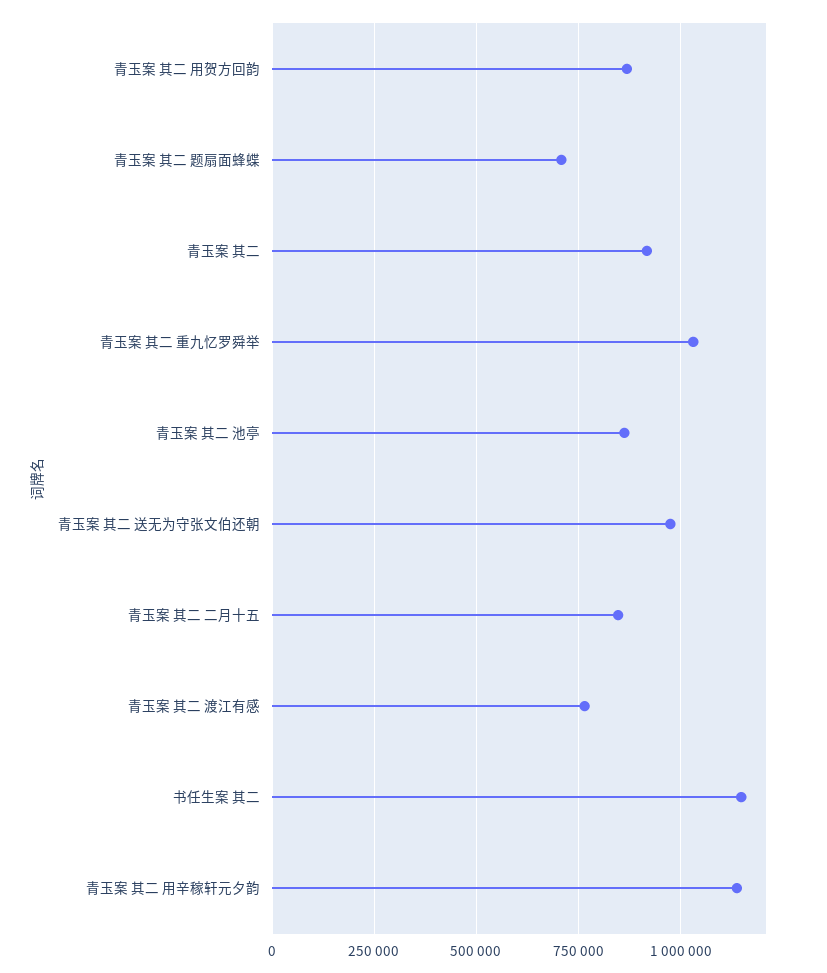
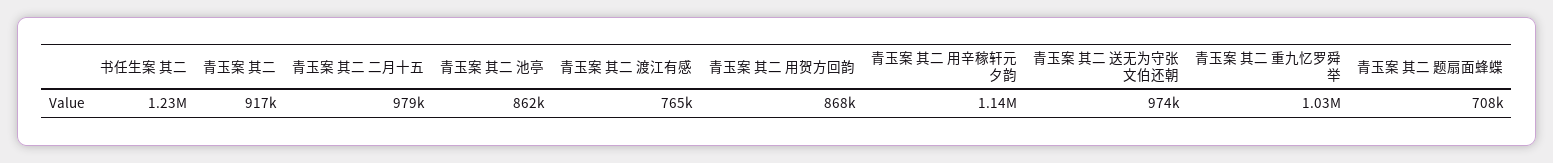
青玉案 其二 二月十五: 850000 -> 979000
书任生案 其二: 1150000 -> 1230000

